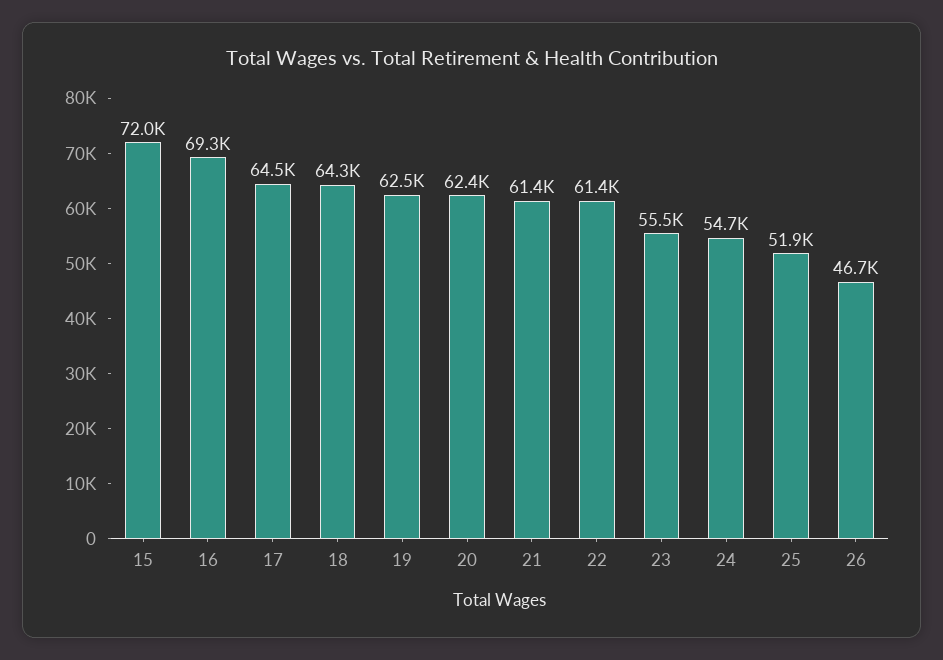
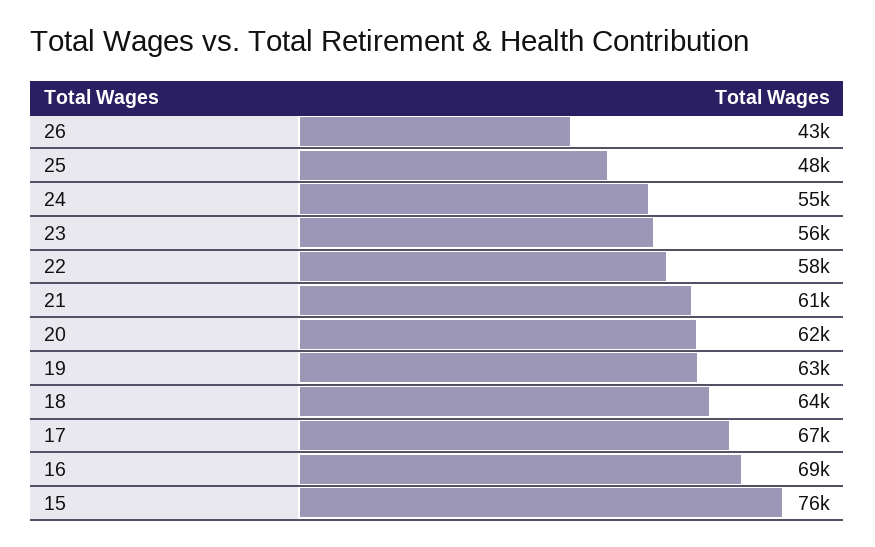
15: 72000 -> 76000
17: 64500 -> 67000
22: 61400 -> 58000
25: 51900 -> 48000
26: 46700 -> 43000

